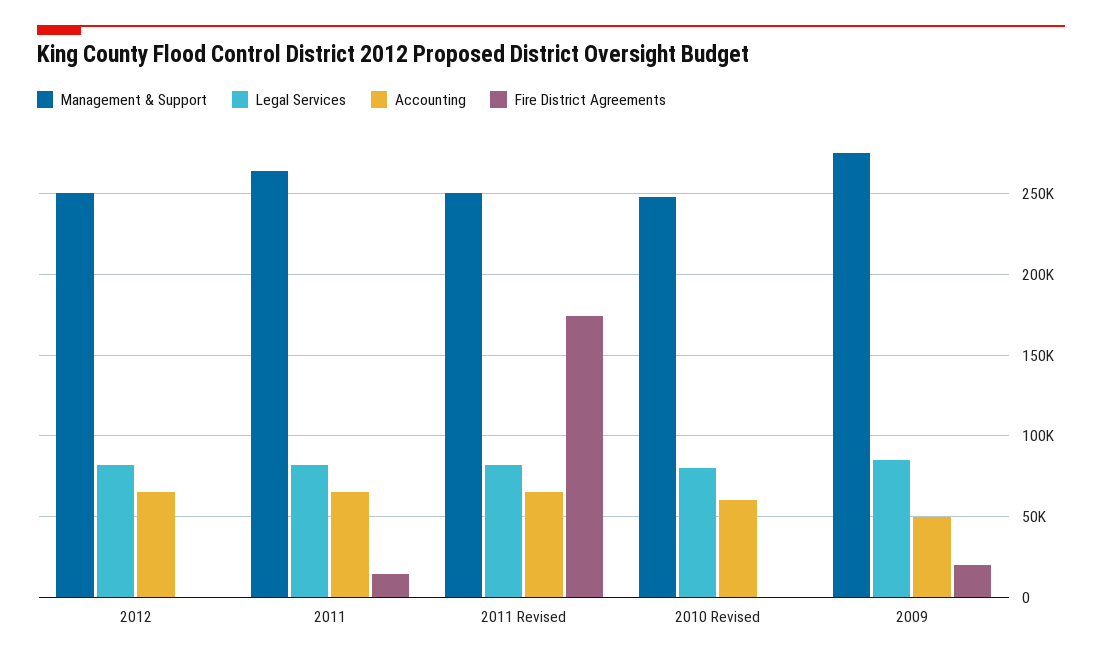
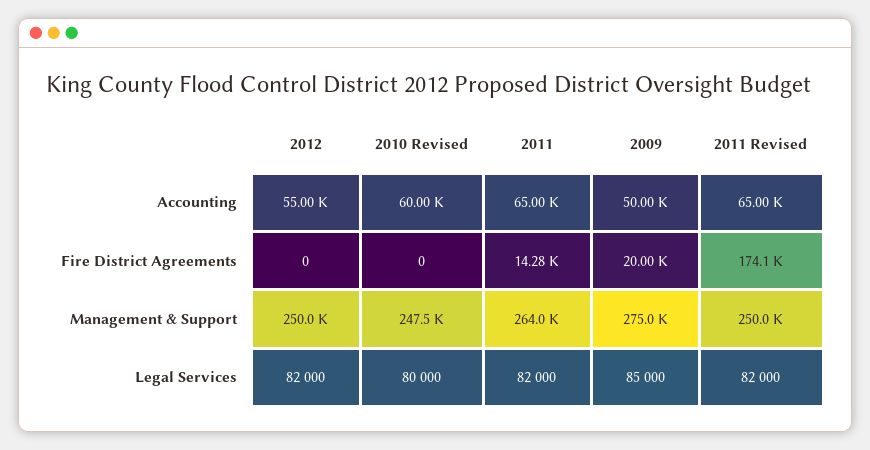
Accounting, 2012: 65000 -> 55000

